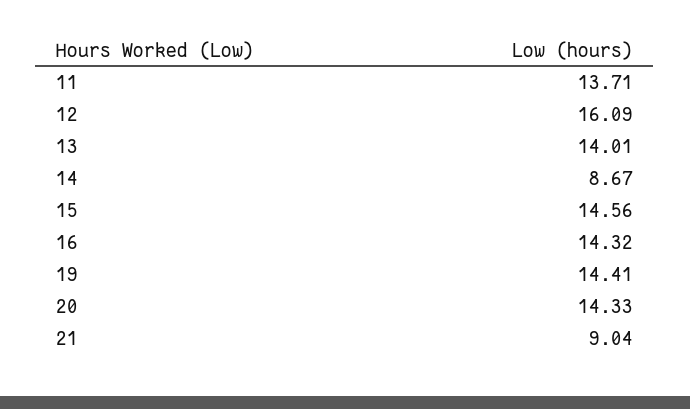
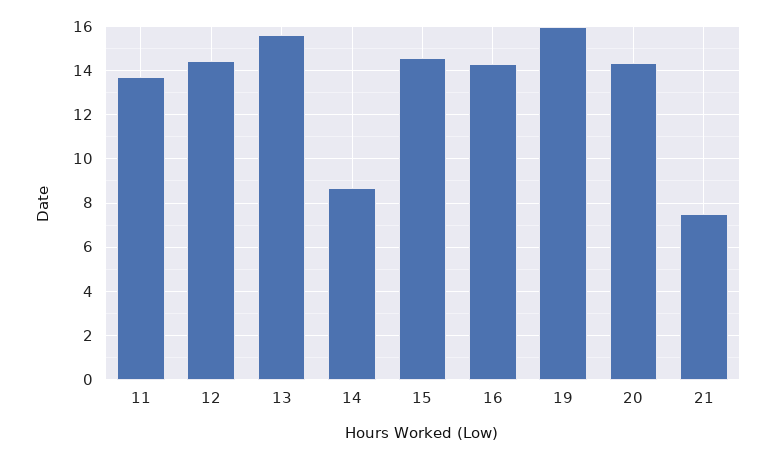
12: 16.09 -> 14.5
13: 14.01 -> 15.5
19: 14.41 -> 16
21: 9.04 -> 7.5

